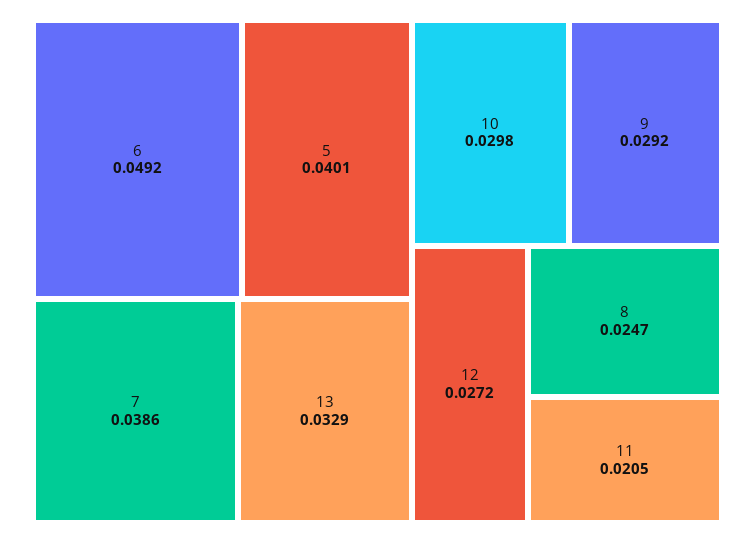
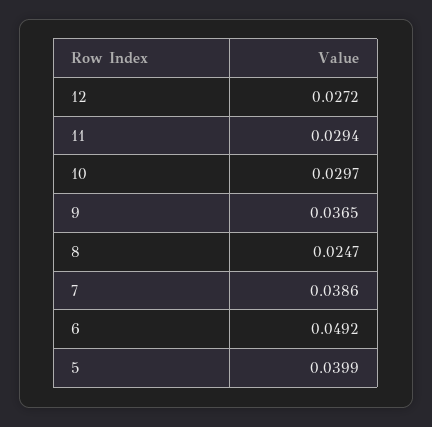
5: 0.0401 -> 0.0399
13: 0.0329 -> none
10: 0.0298 -> 0.0297
9: 0.0292 -> 0.0365
11: 0.0205 -> 0.0294

